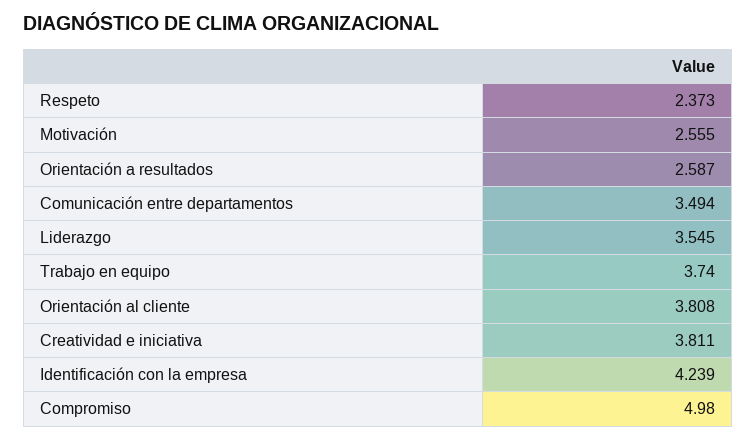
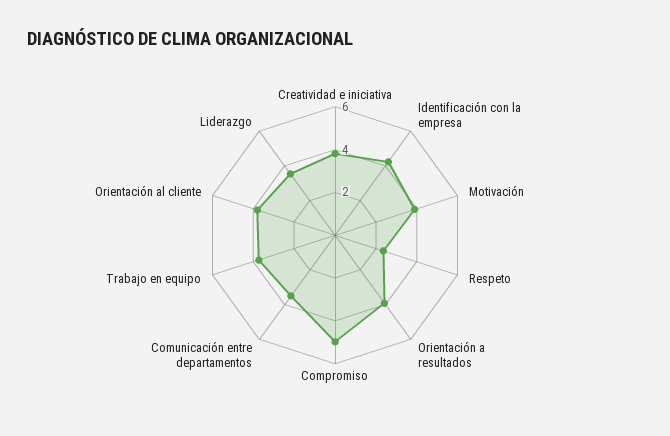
Motivación: 2.555 -> 4
Orientación a resultados: 2.587 -> 4

